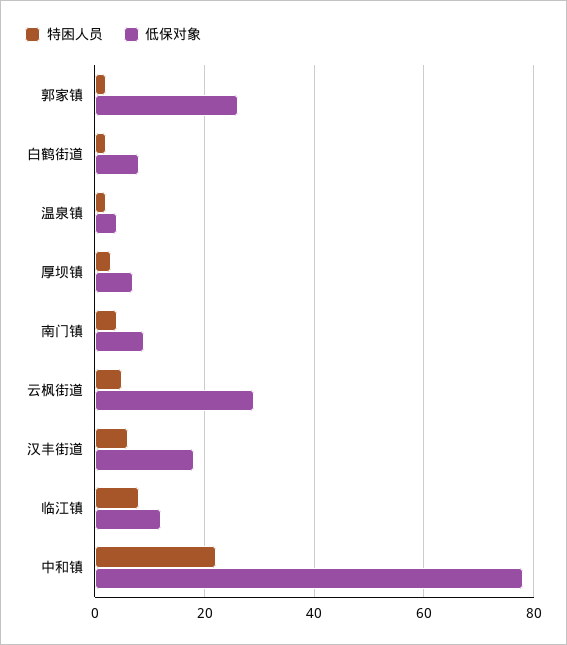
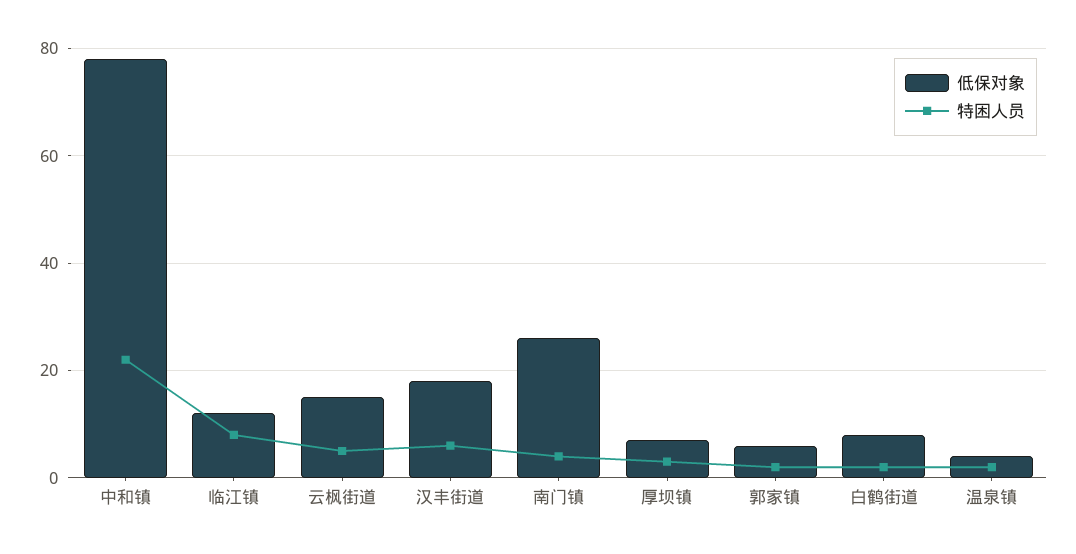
低保对象, 郭家镇: 25 -> 5
低保对象, 南门镇: 10 -> 25
低保对象, 云枫街道: 30 -> 15

